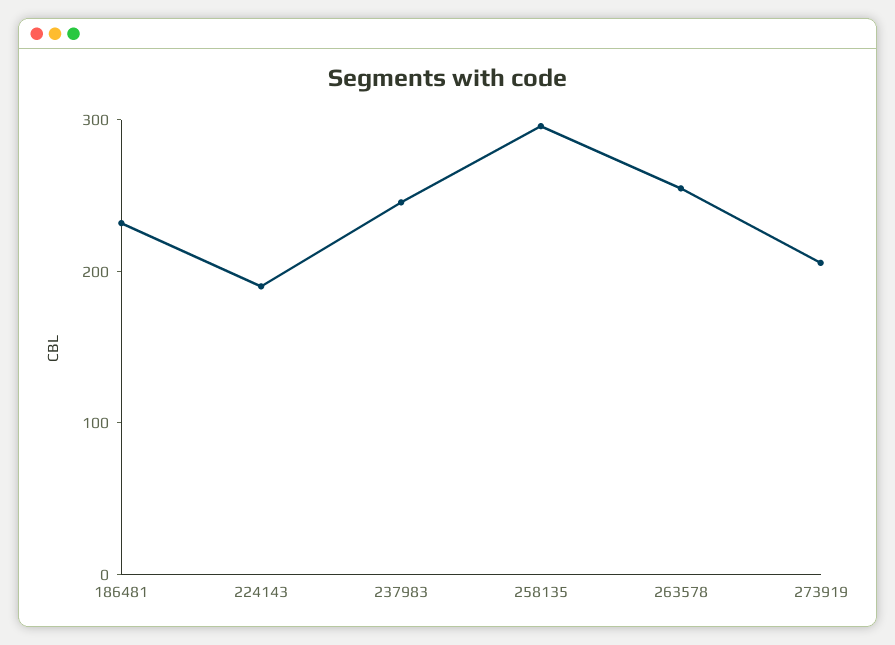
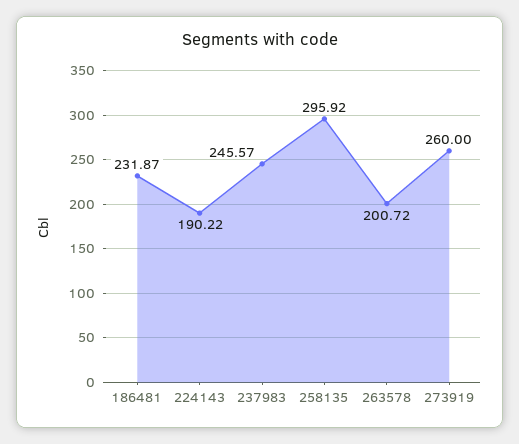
263578: 260 -> 200.72
273919: 200 -> 260

